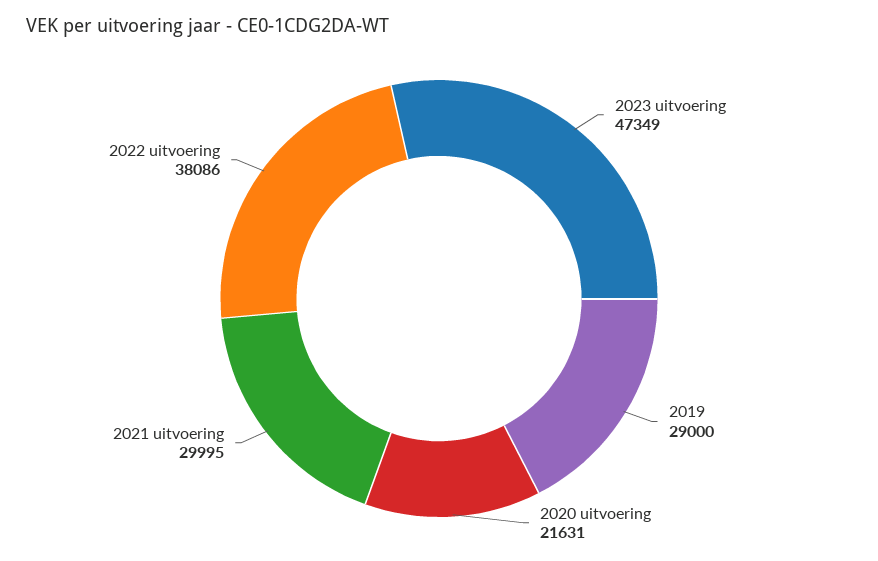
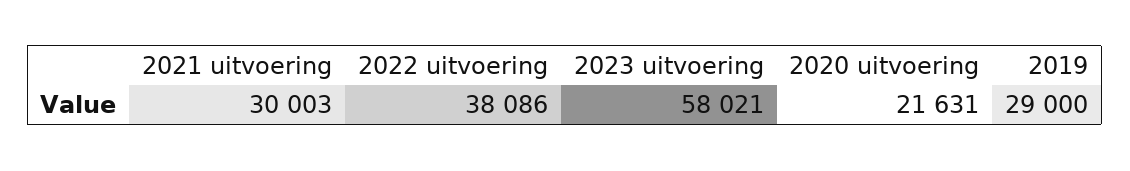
2023 uitvoering: 47349 -> 58021
2021 uitvoering: 29995 -> 30003

